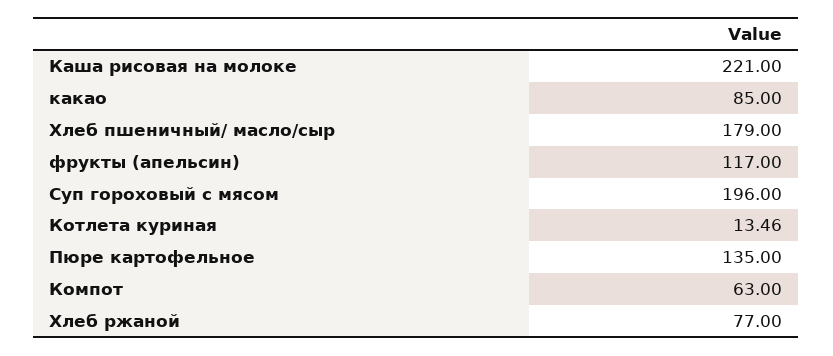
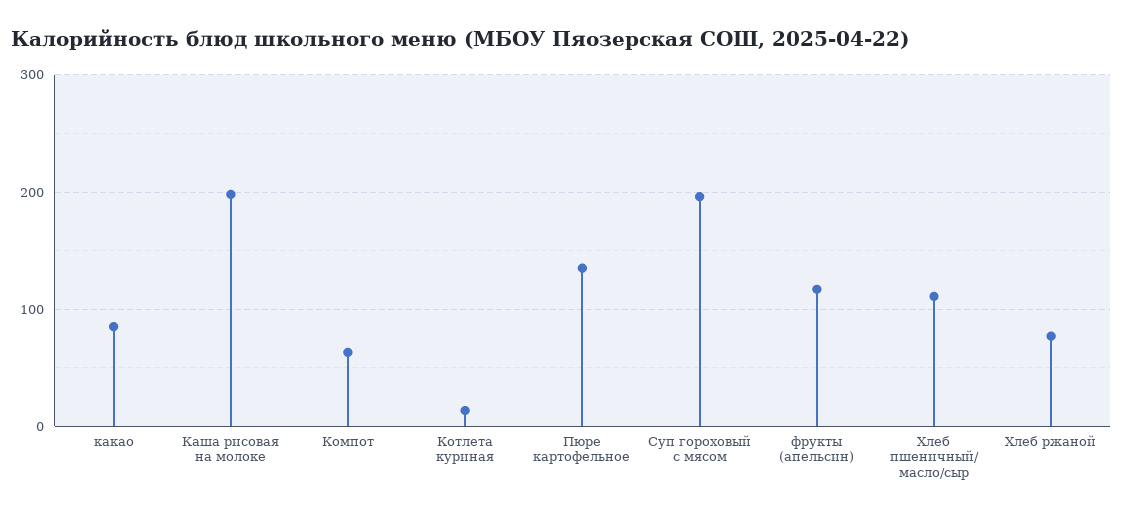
Каша рисовая на молоке: 221 -> 200
Хлеб пшеничный/ масло/сыр: 179 -> 110

